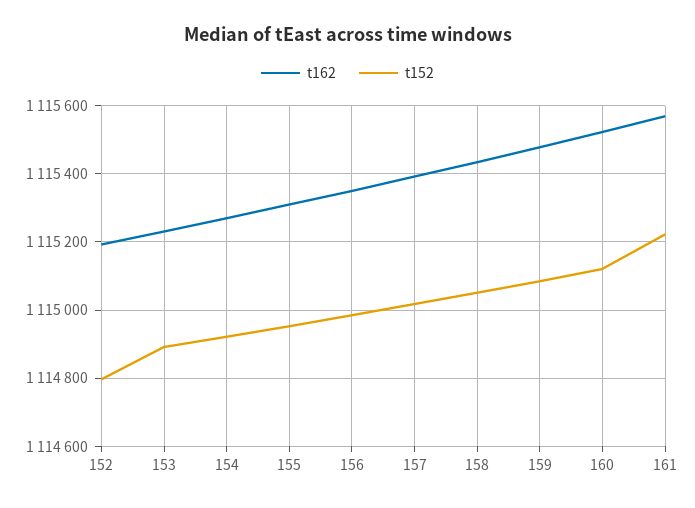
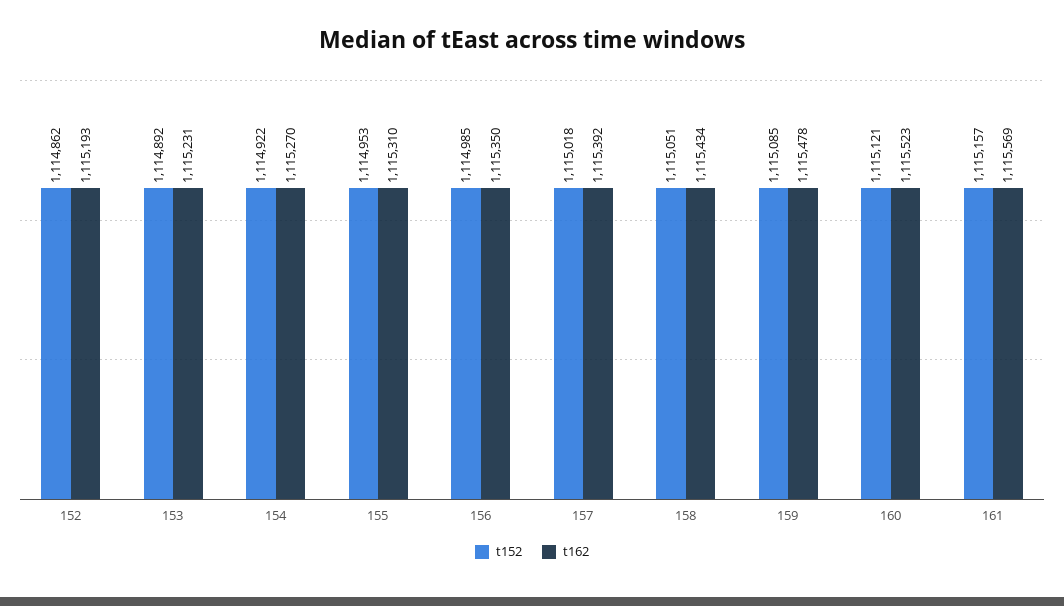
t152, 152: 1114800 -> 1114862
t152, 161: 1115220 -> 1115157

